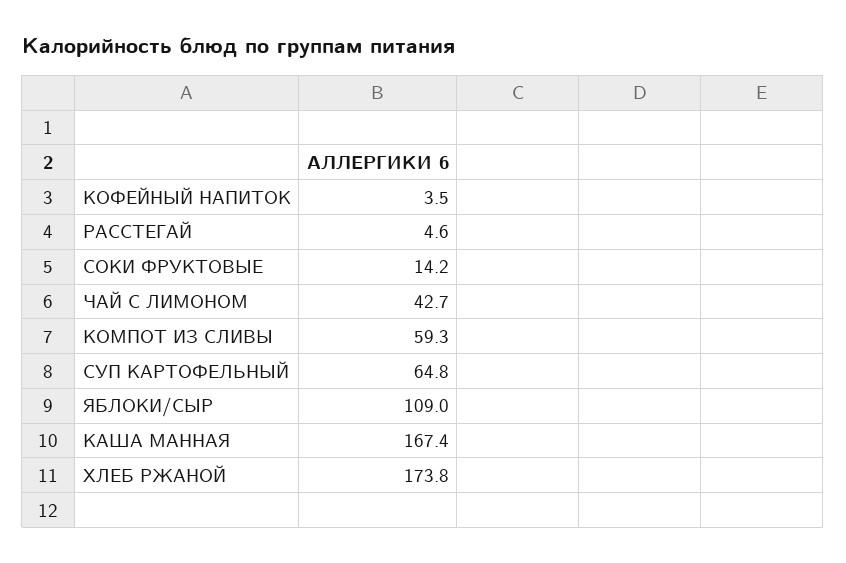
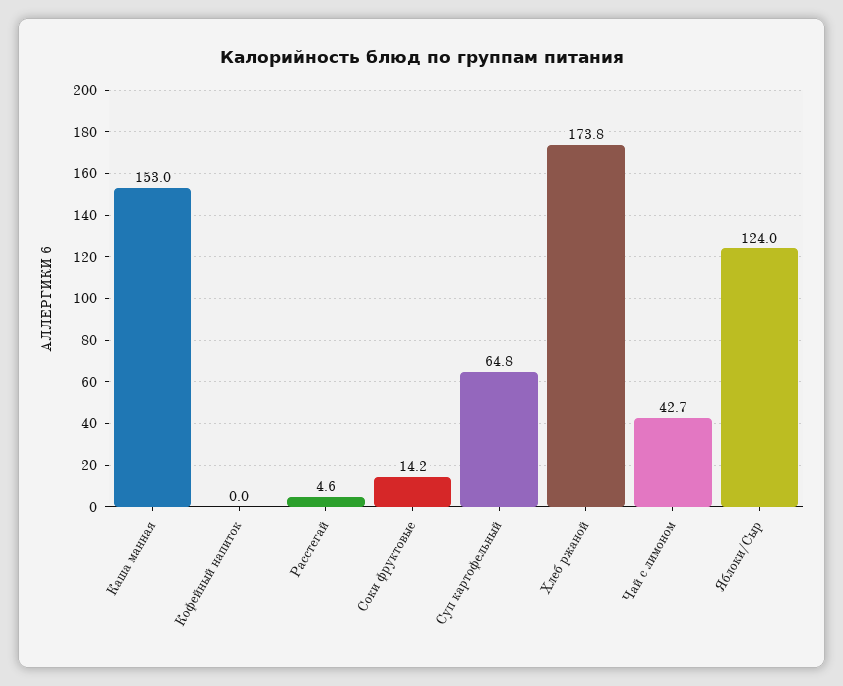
КОФЕЙНЫЙ НАПИТОК: 3.5 -> 0
КОМПОТ ИЗ СЛИВЫ: 59.3 -> none
ЯБЛОКИ/СЫР: 109 -> 124
КАША МАННАЯ: 167.4 -> 153

